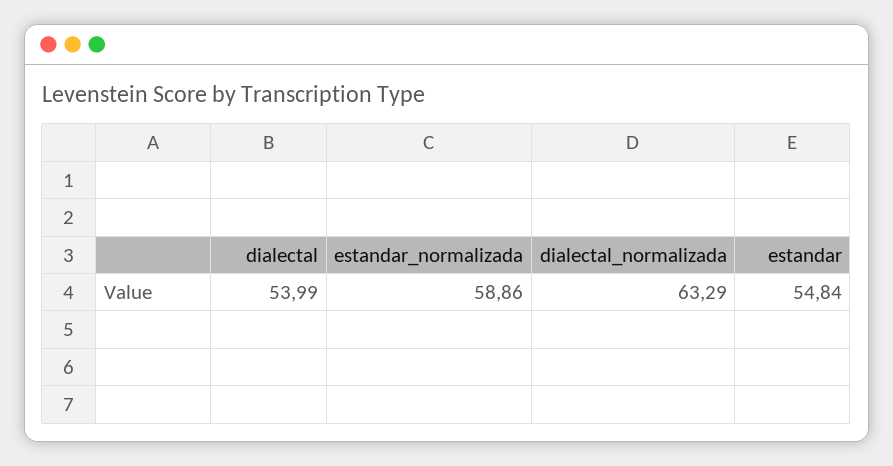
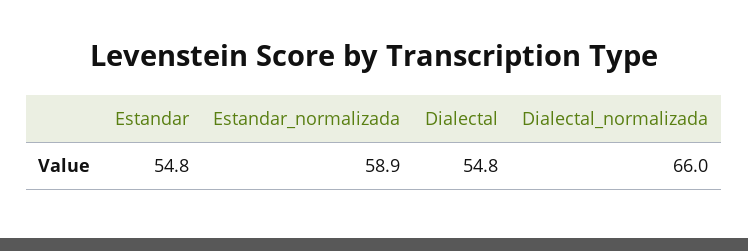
dialectal: 53.99 -> 54.8
dialectal_normalizada: 63.29 -> 66

